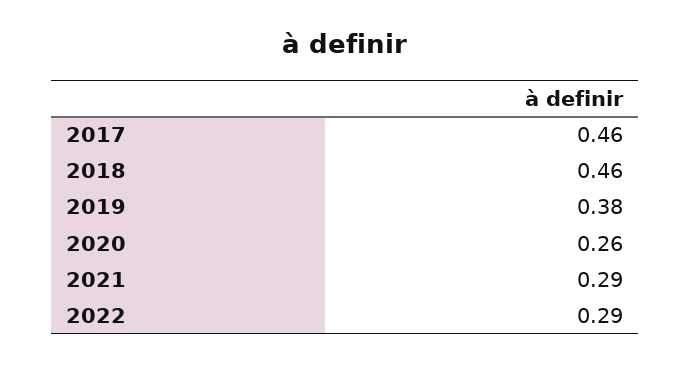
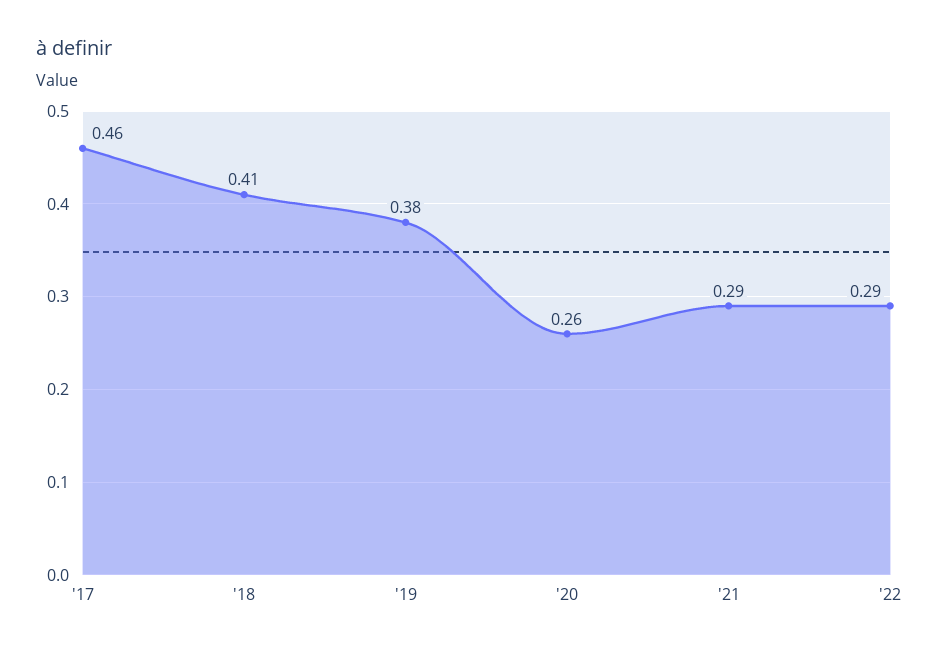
2018: 0.46 -> 0.41

